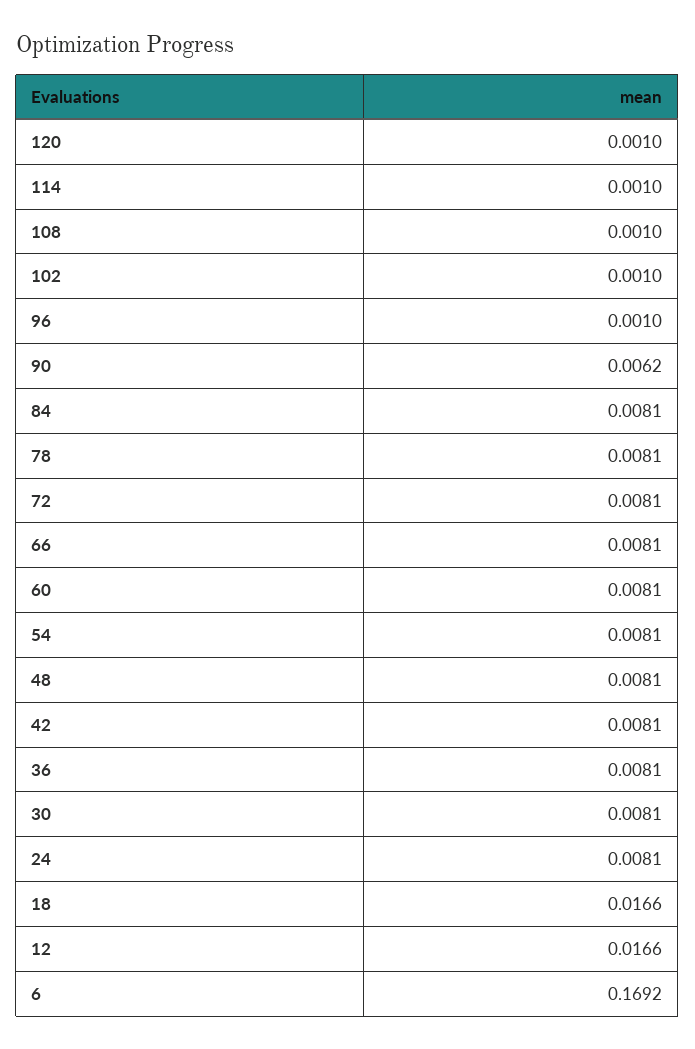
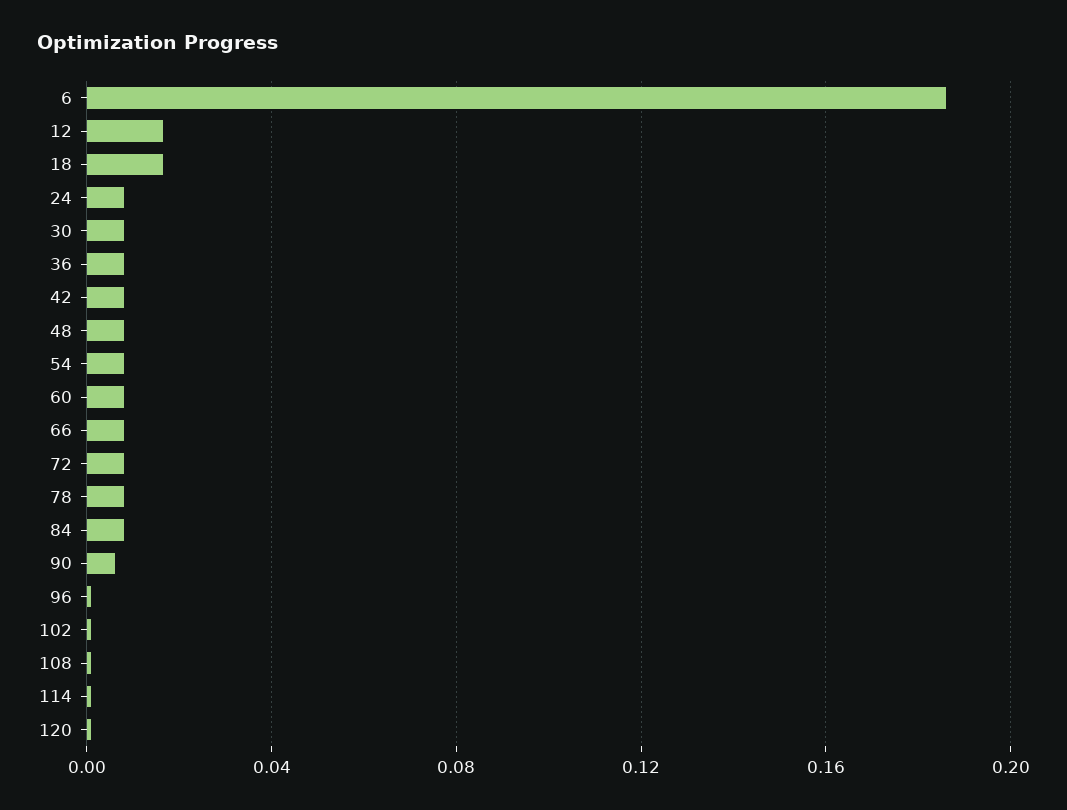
6: 0.1692 -> 0.185

